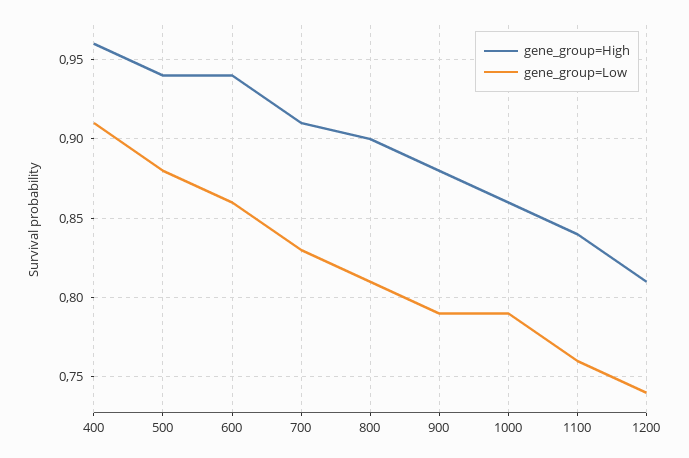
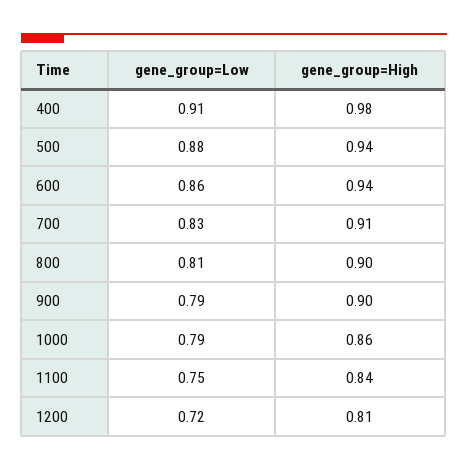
gene_group=High, 400: 0.96 -> 0.98
gene_group=High, 900: 0.88 -> 0.9
gene_group=Low, 1100: 0.76 -> 0.75
gene_group=Low, 1200: 0.74 -> 0.72

